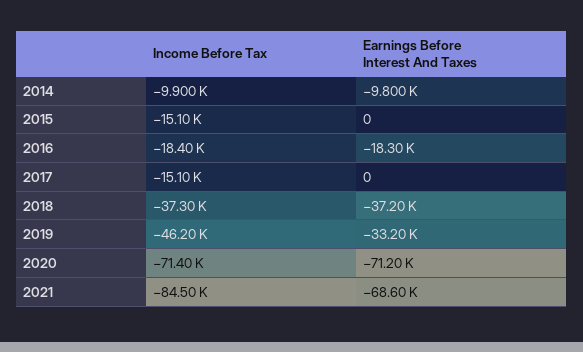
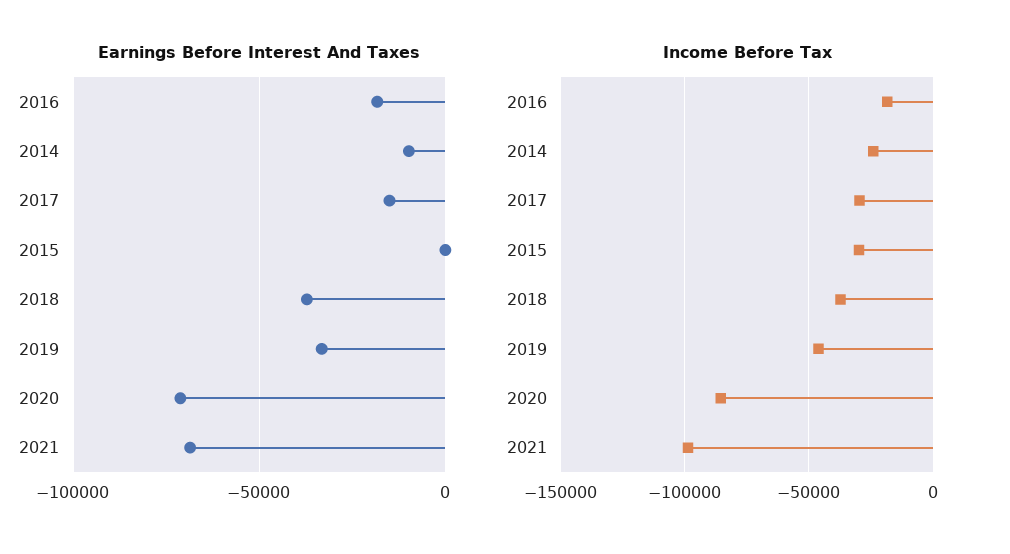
Income Before Tax, 2014: -9900 -> -25000
Income Before Tax, 2015: -15100 -> -30000
Income Before Tax, 2017: -15100 -> -30000
Earnings Before Interest And Taxes, 2017: 0 -> -15000
Income Before Tax, 2020: -71400 -> -85000
Income Before Tax, 2021: -84500 -> -100000

